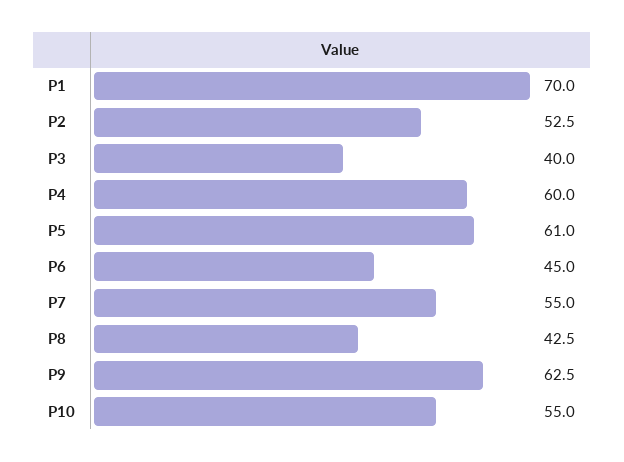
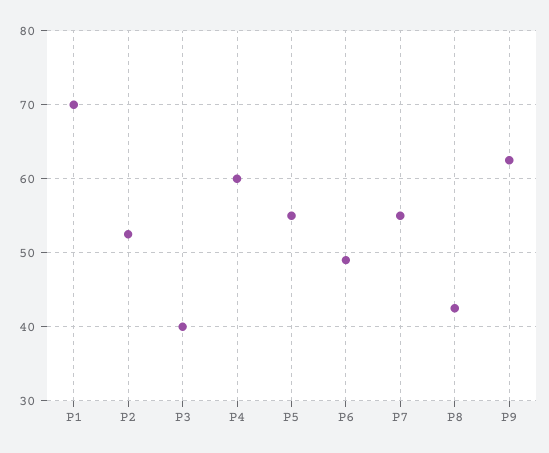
P5: 61 -> 55
P6: 45 -> 49
P10: 55 -> none

